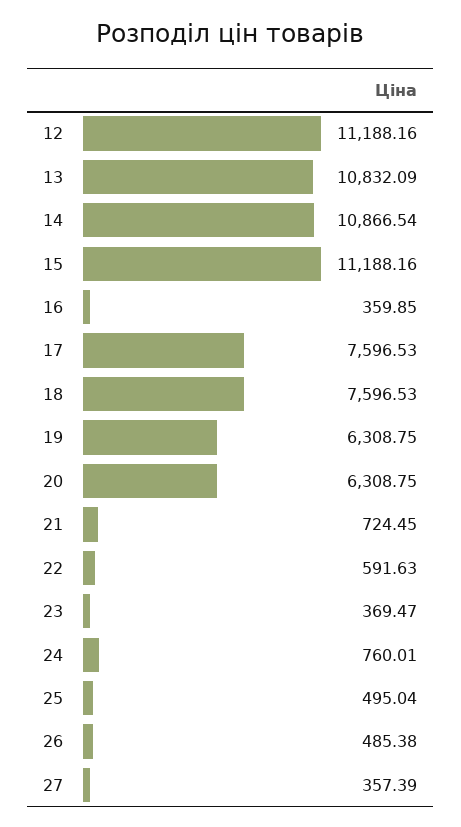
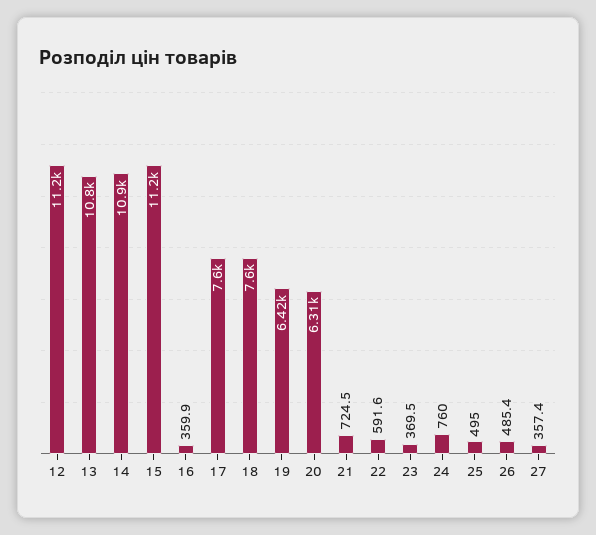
19: 6308.75 -> 6420

